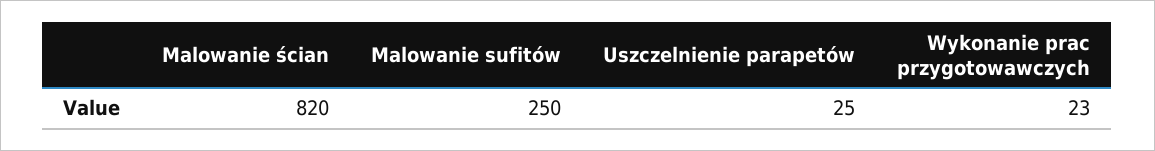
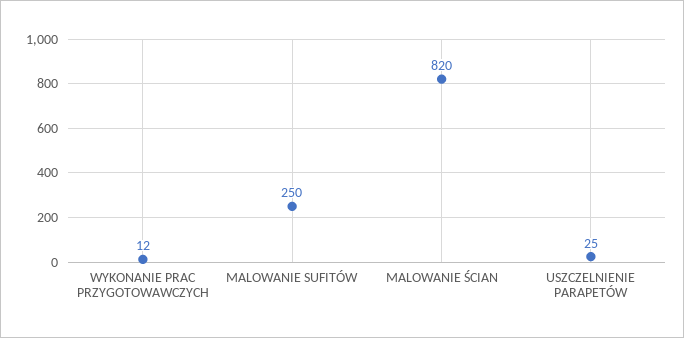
Wykonanie prac przygotowawczych: 23 -> 12

